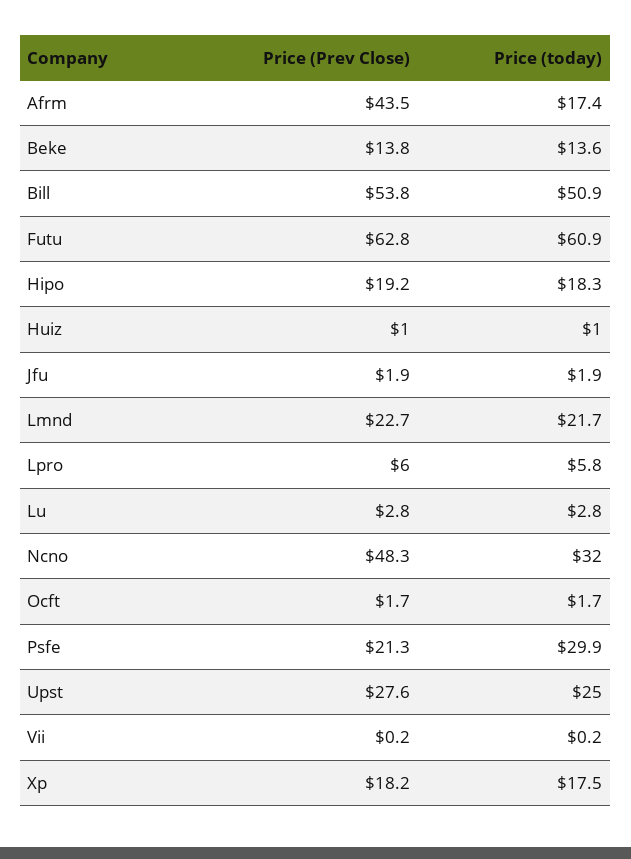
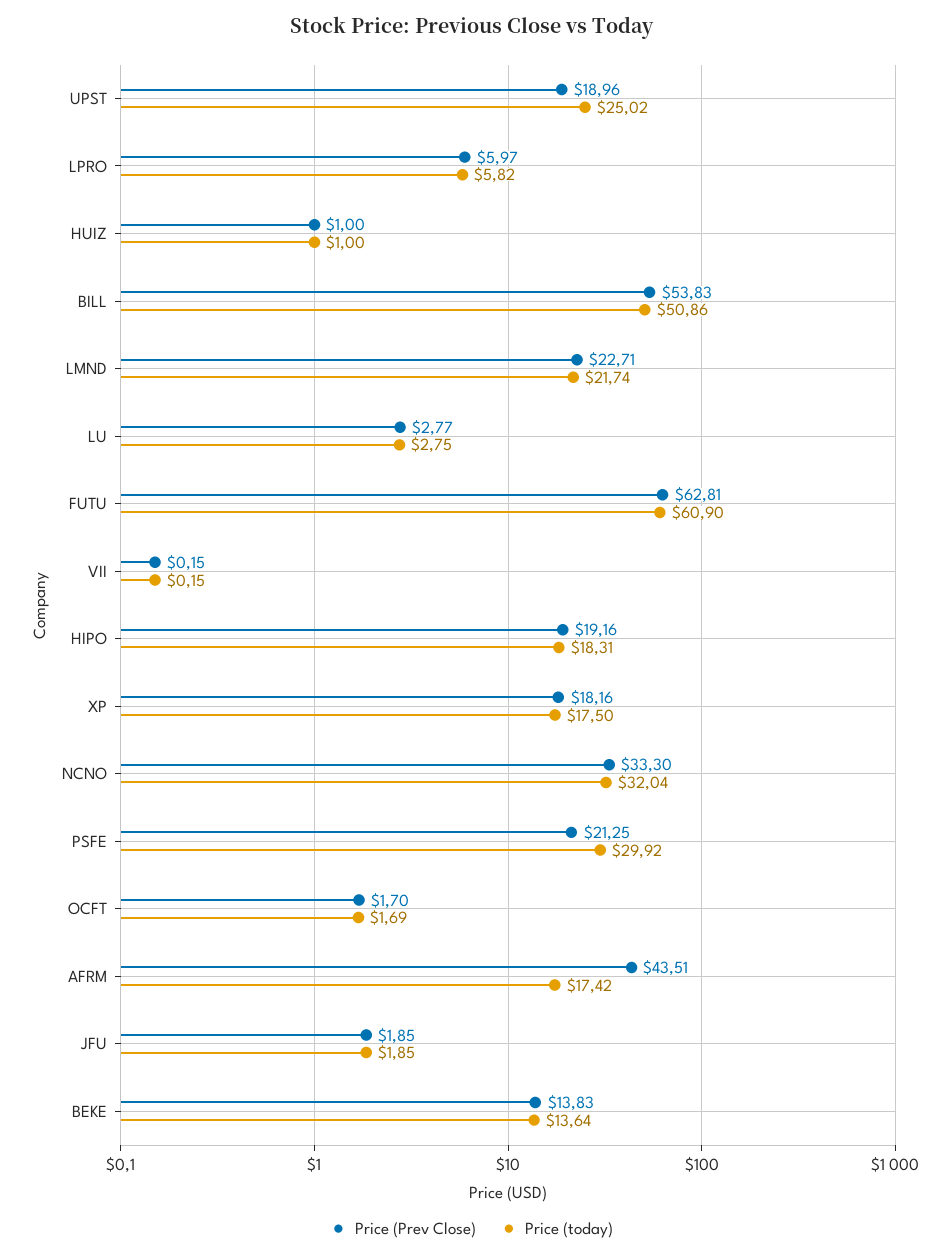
Price (Prev Close), Ncno: 48.3 -> 33.3
Price (Prev Close), Upst: 27.6 -> 18.96

